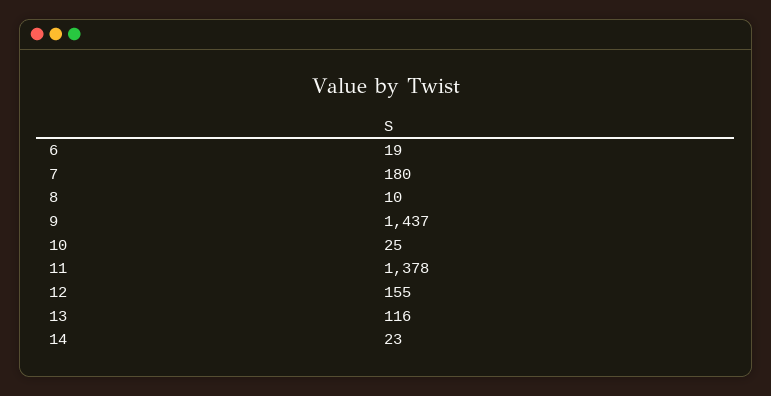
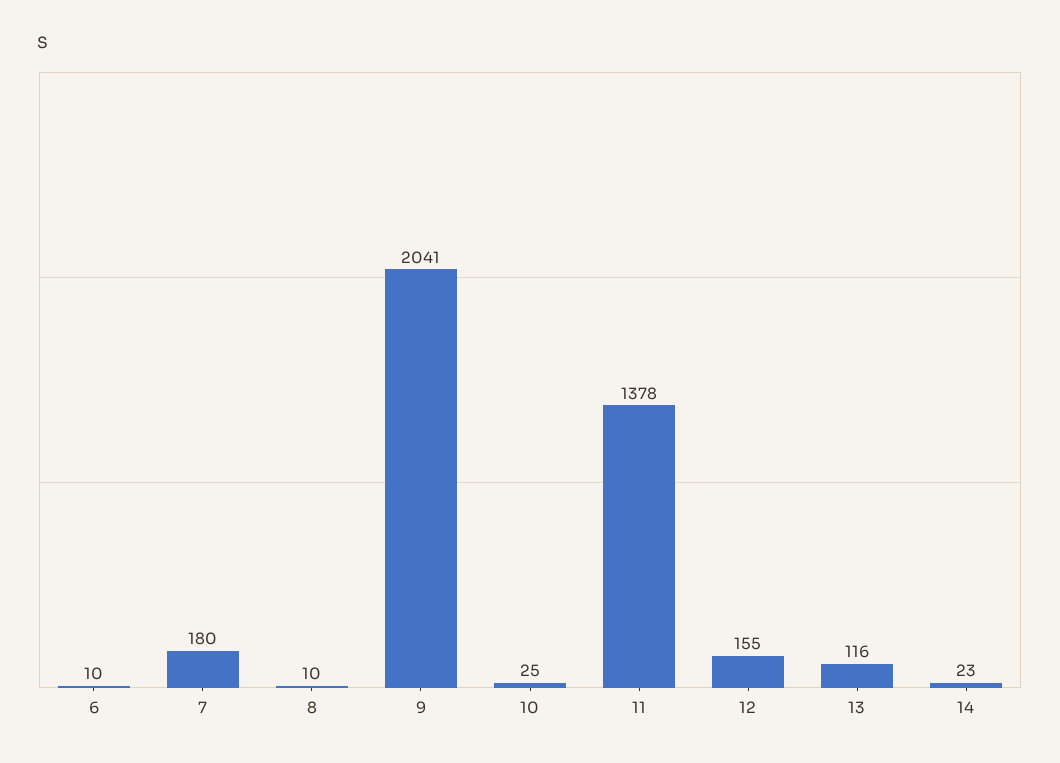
6: 19 -> 10
9: 1437 -> 2041

